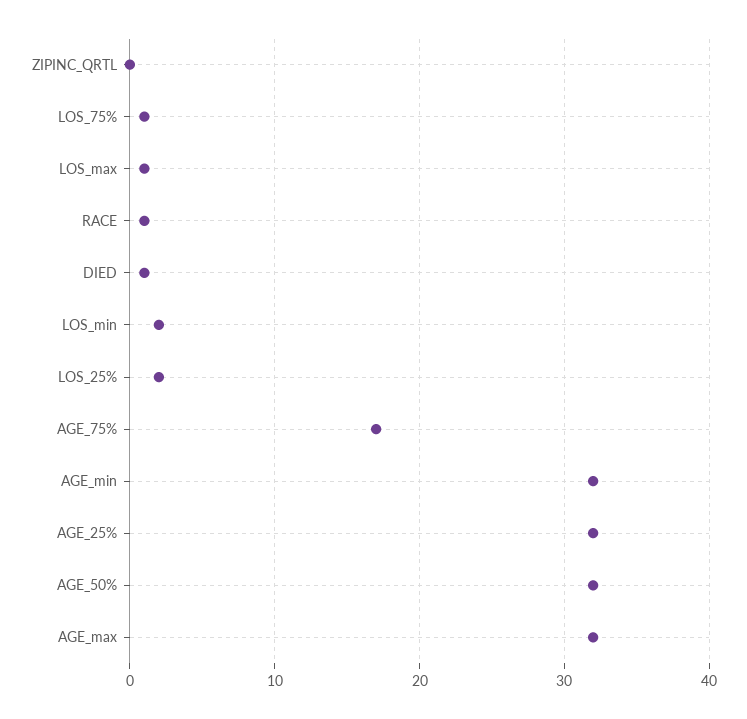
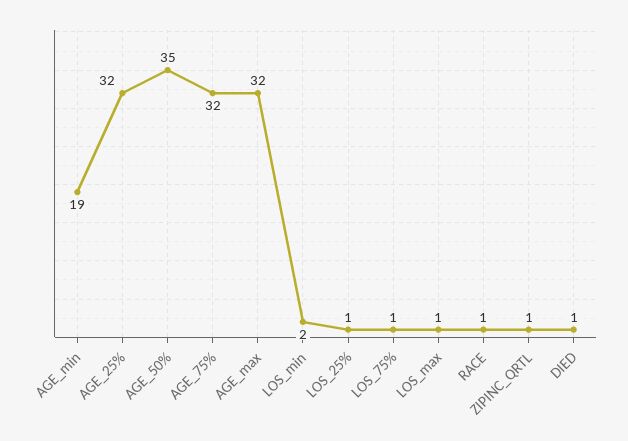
ZIPINC_QRTL: 0 -> 1
LOS_25%: 2 -> 1
AGE_75%: 17 -> 32
AGE_min: 32 -> 19
AGE_50%: 32 -> 35

